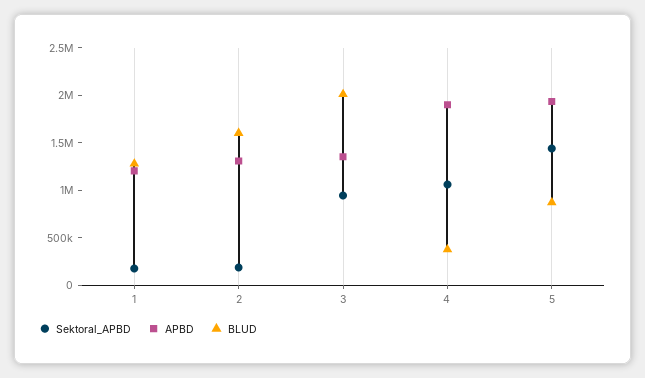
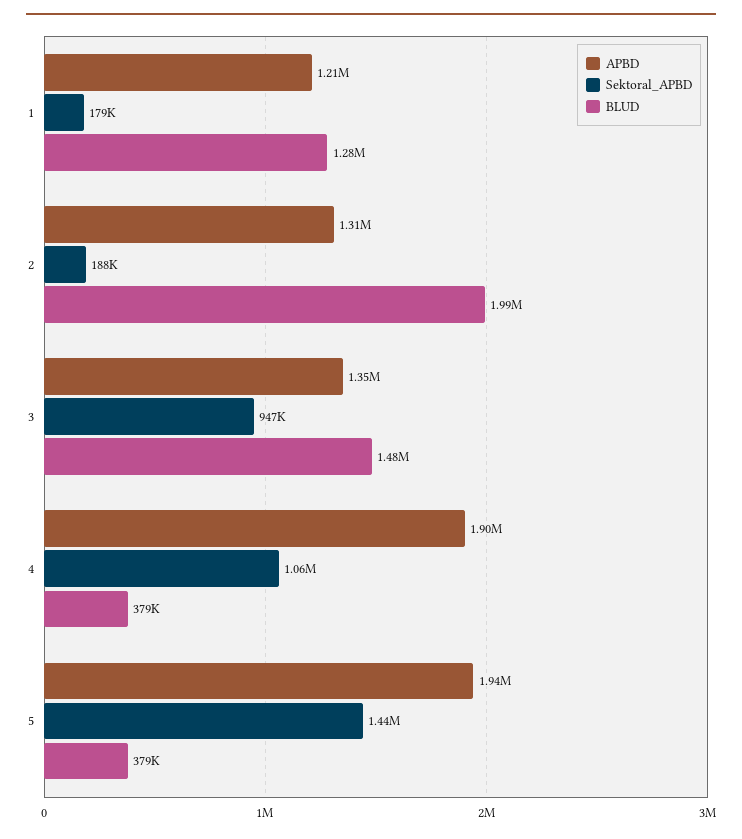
BLUD, 2: 1600000 -> 1990000
BLUD, 3: 2000000 -> 1480000
BLUD, 5: 900000 -> 379000

